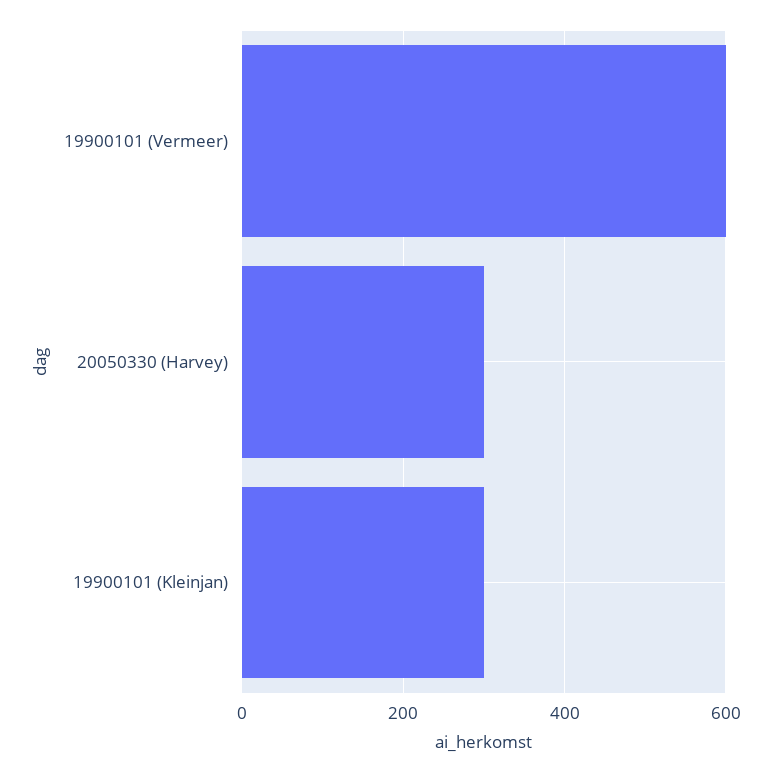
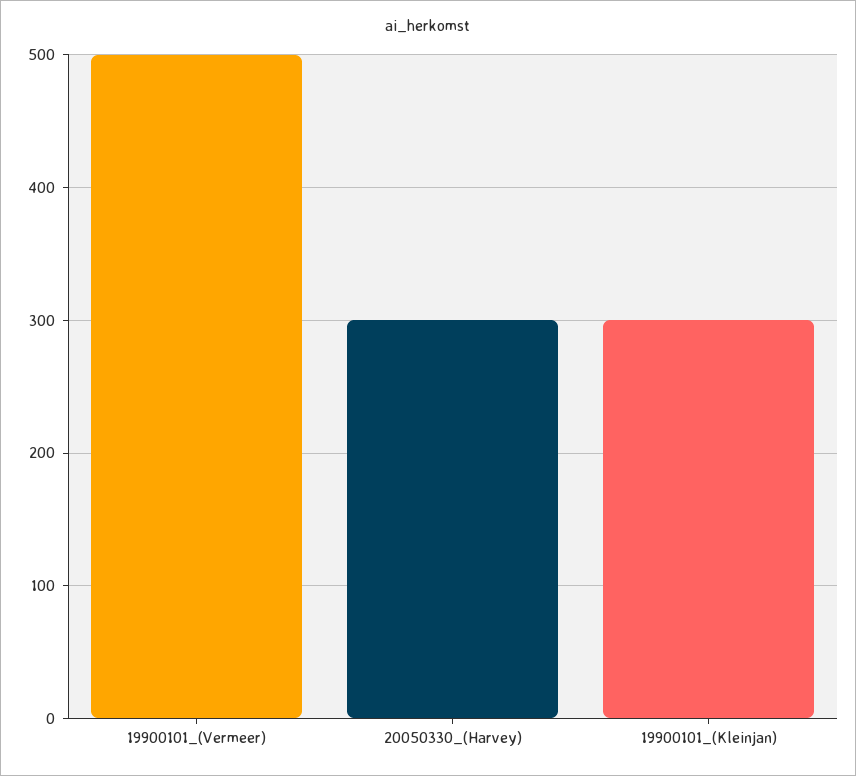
19900101 (Vermeer): 600 -> 500

